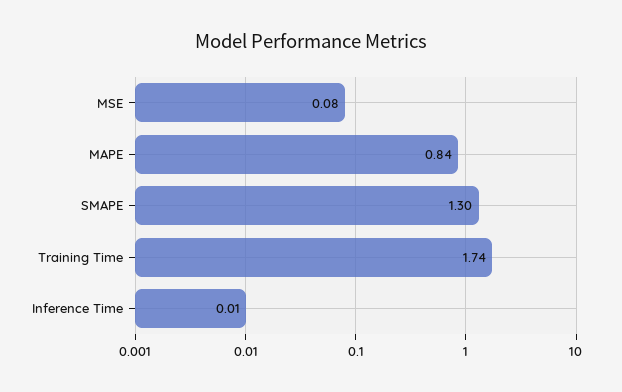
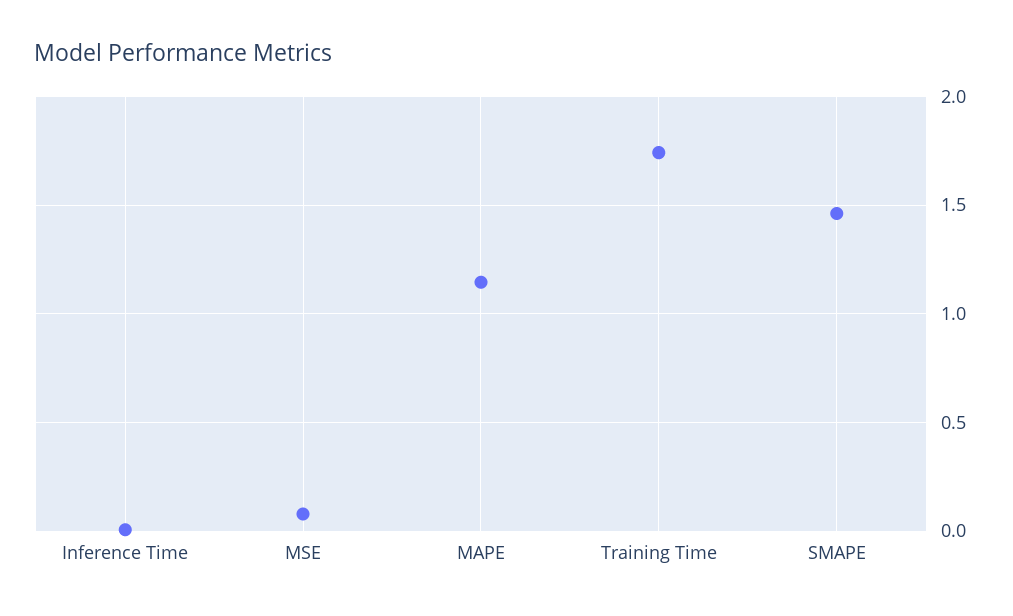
MAPE: 0.84 -> 1.15
SMAPE: 1.3 -> 1.45

